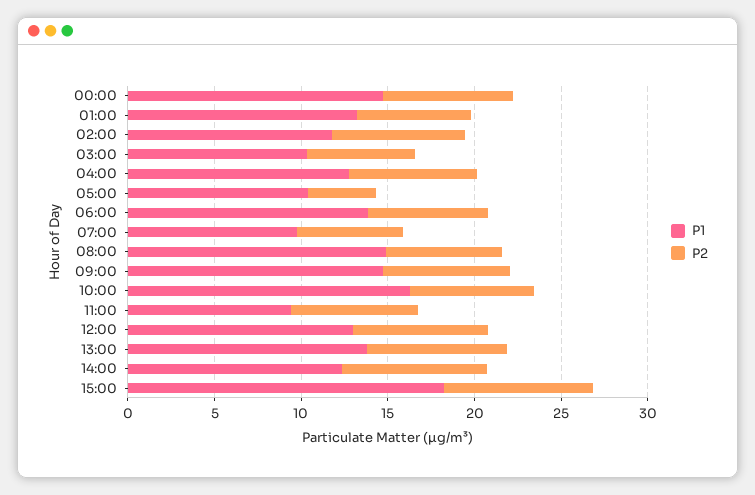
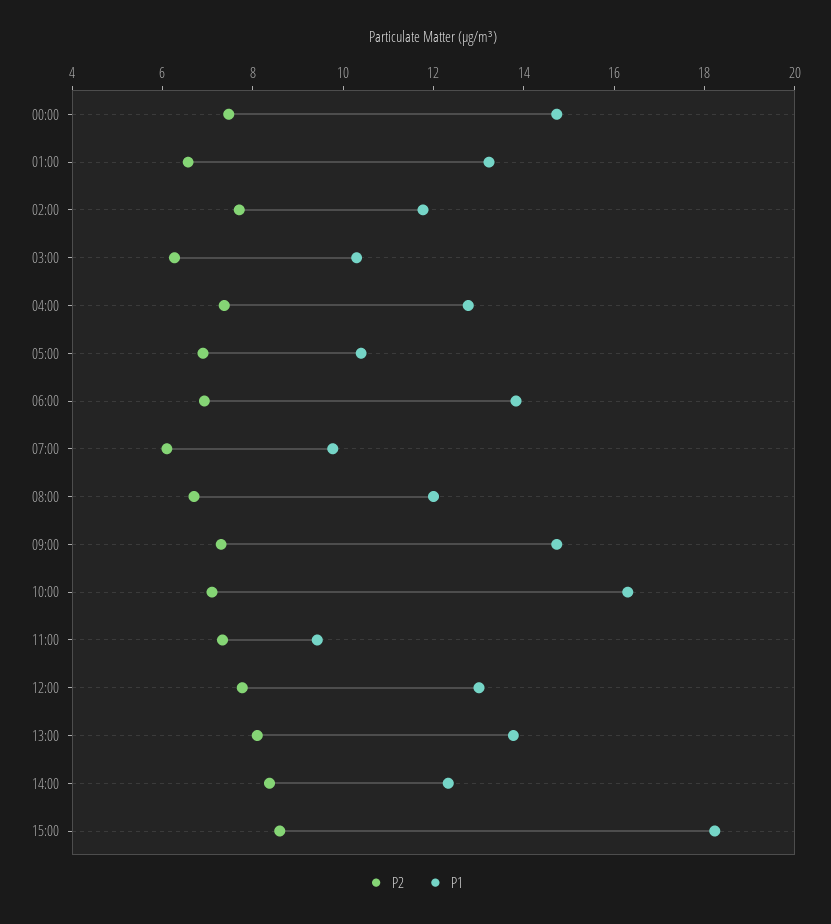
P2, 05:00: 4 -> 7
P1, 08:00: 15 -> 12

